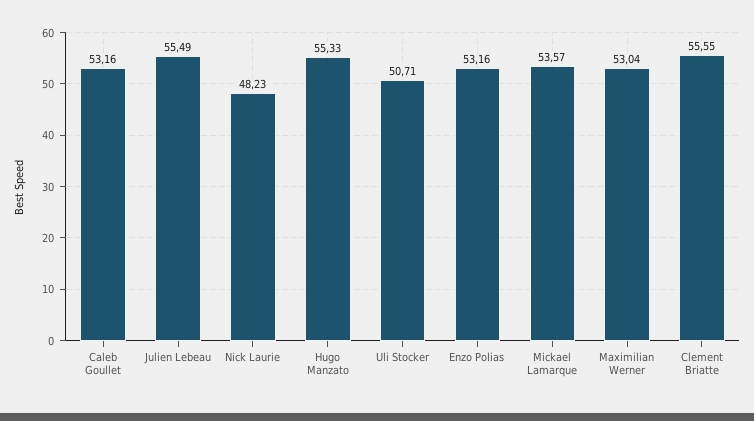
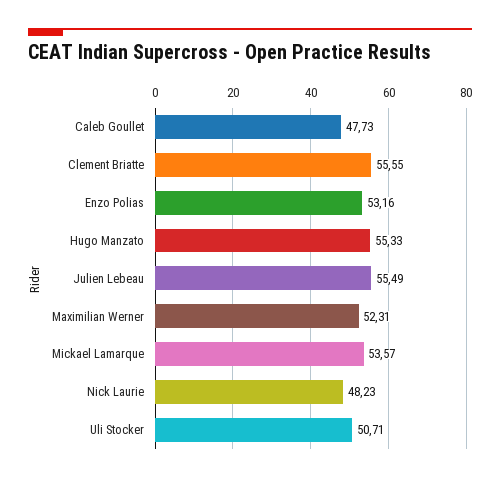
Caleb Goullet: 53.16 -> 47.73
Maximilian Werner: 53.04 -> 52.31

